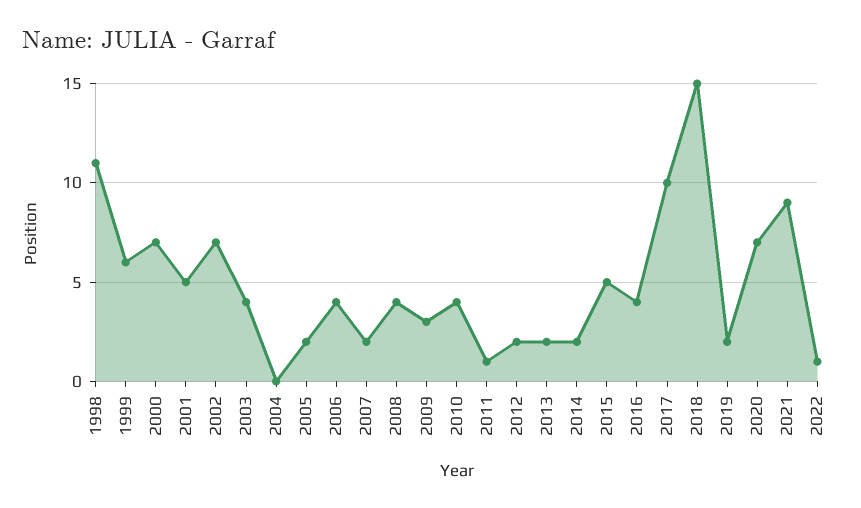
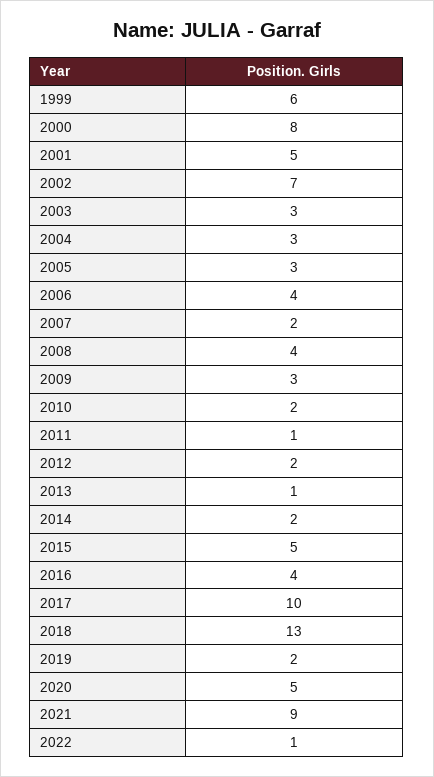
1998: 11 -> none
2000: 7 -> 8
2003: 4 -> 3
2004: 0 -> 3
2005: 2 -> 3
2010: 4 -> 2
2013: 2 -> 1
2018: 15 -> 13
2020: 7 -> 5

